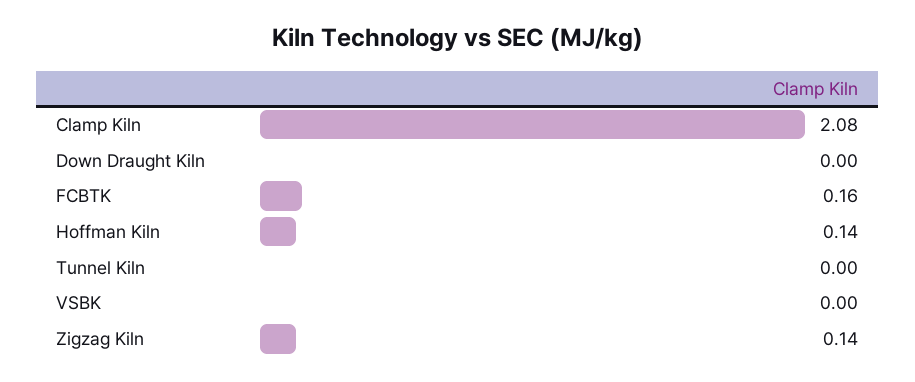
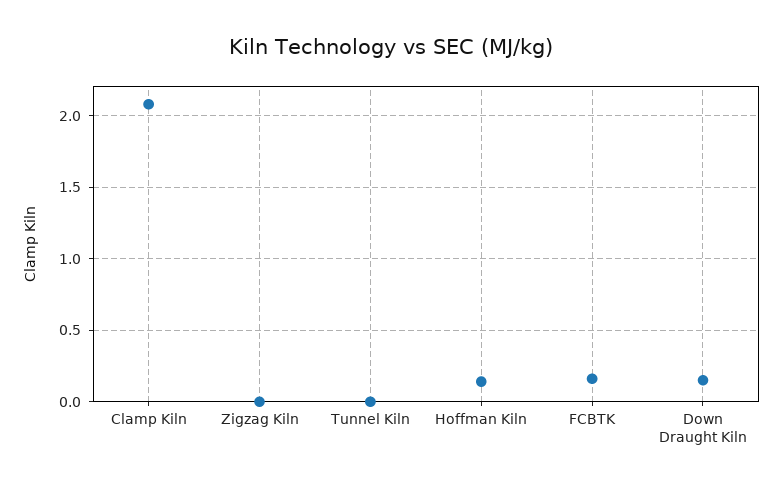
Down Draught Kiln: 0 -> 0.15
VSBK: 0 -> none
Zigzag Kiln: 0.14 -> 0

